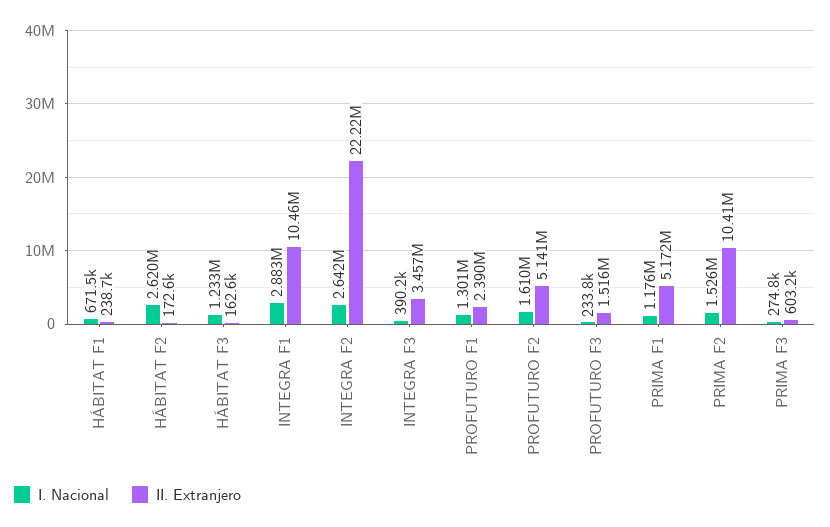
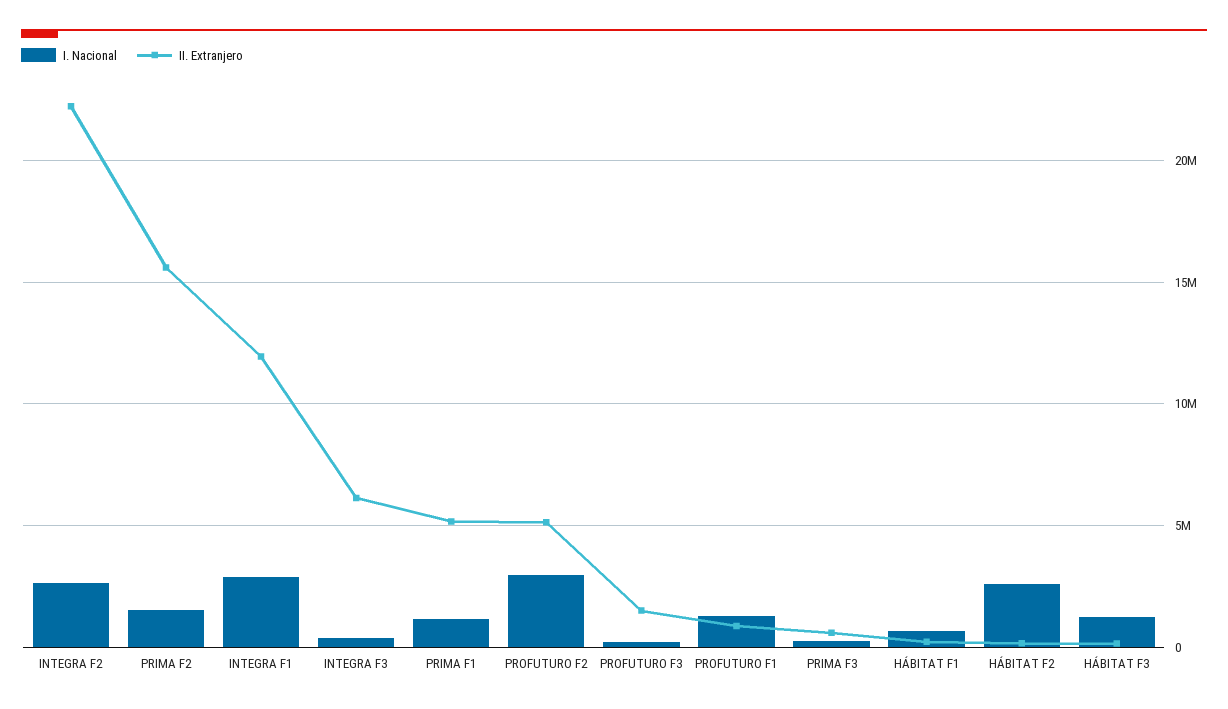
II. Extranjero, INTEGRA F1: 10460000 -> 12000000
II. Extranjero, INTEGRA F3: 3457000 -> 6000000
II. Extranjero, PROFUTURO F1: 2390000 -> 1000000
I. Nacional, PROFUTURO F2: 1610000 -> 3000000
II. Extranjero, PRIMA F2: 10410000 -> 15500000

